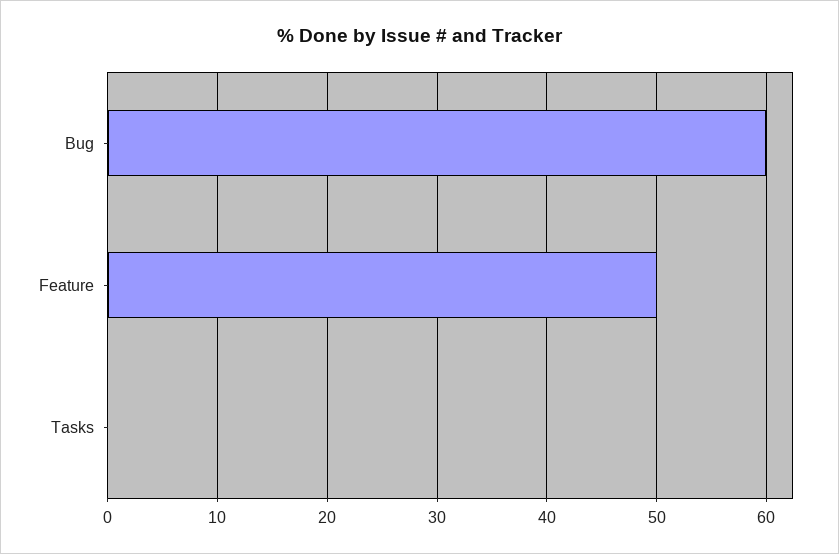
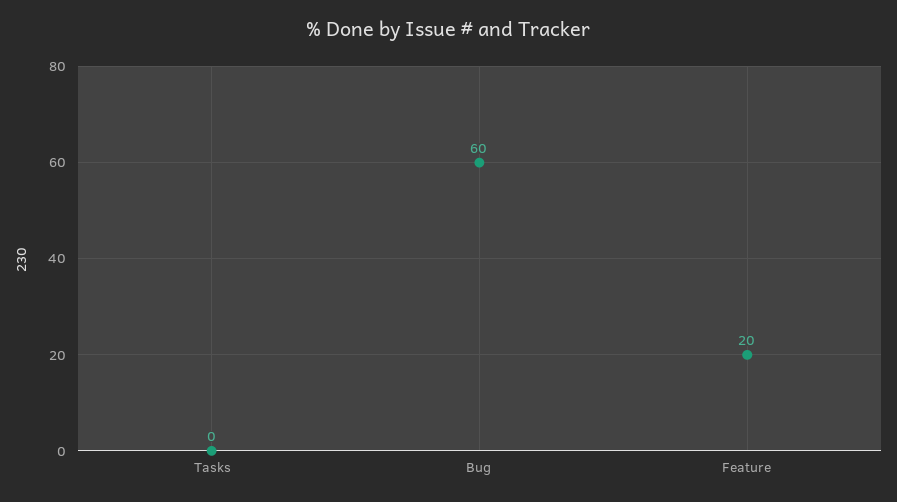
Feature: 50 -> 20

